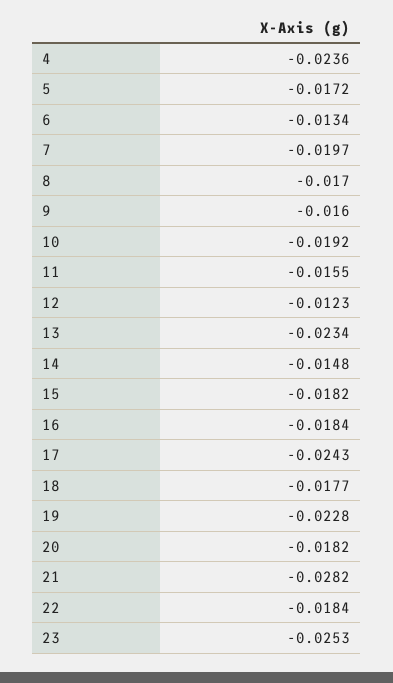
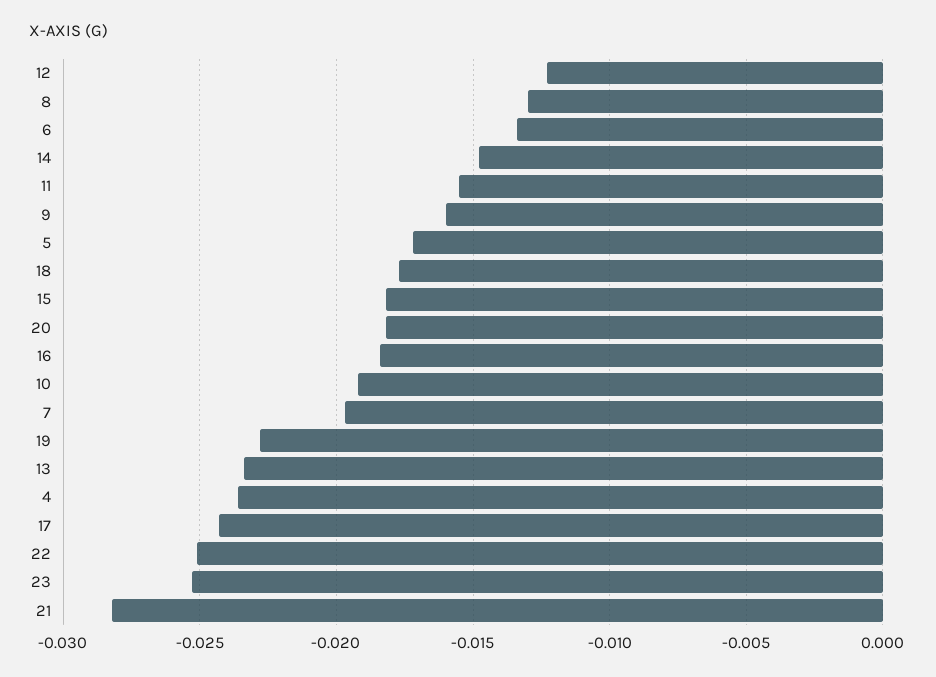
8: -0.017 -> -0.013
22: -0.0184 -> -0.025

